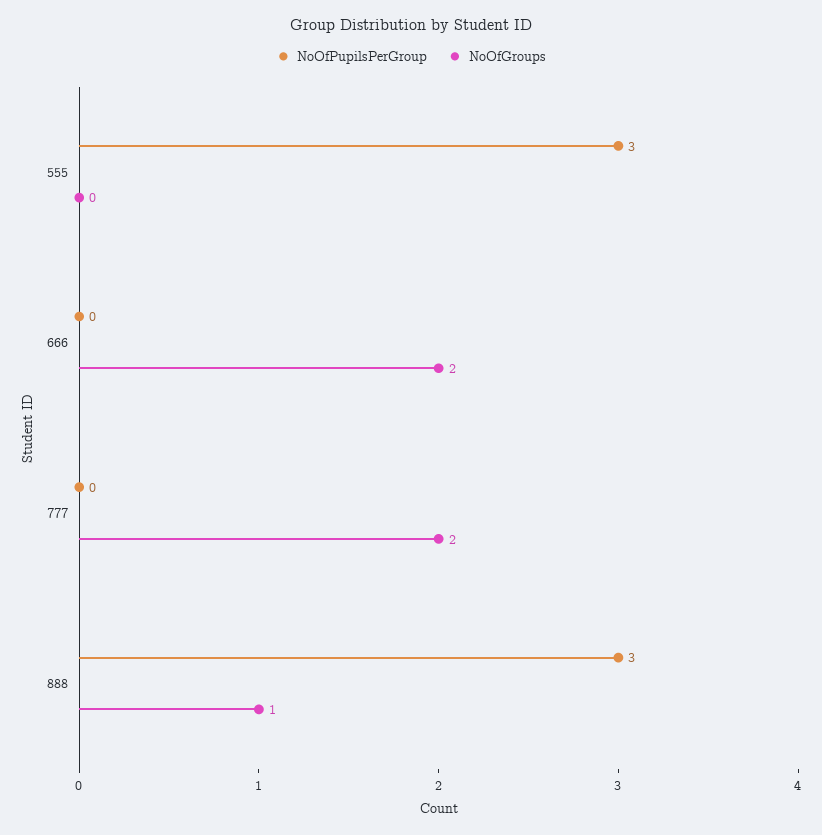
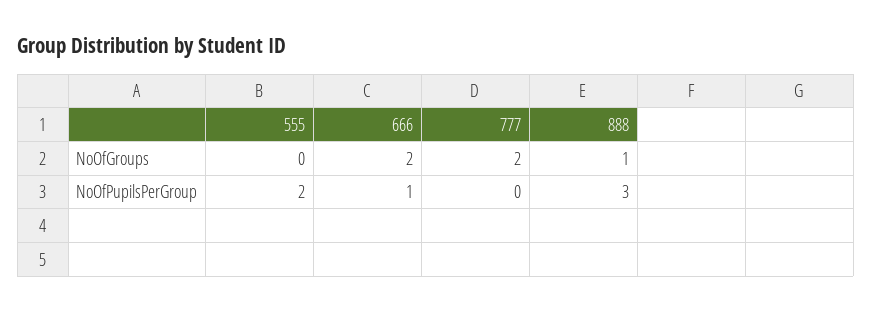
NoOfPupilsPerGroup, 555: 3 -> 2
NoOfPupilsPerGroup, 666: 0 -> 1

